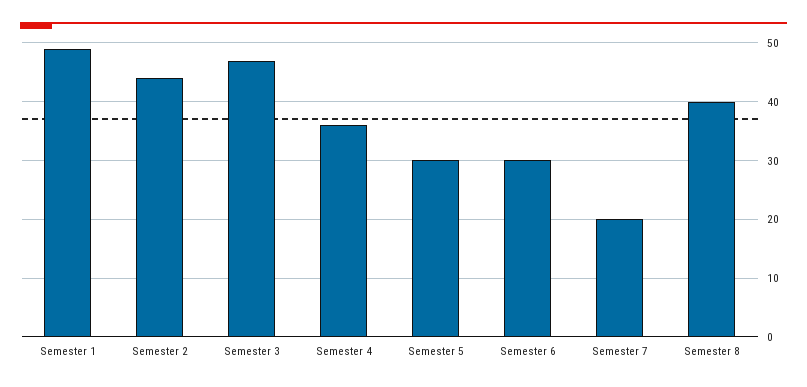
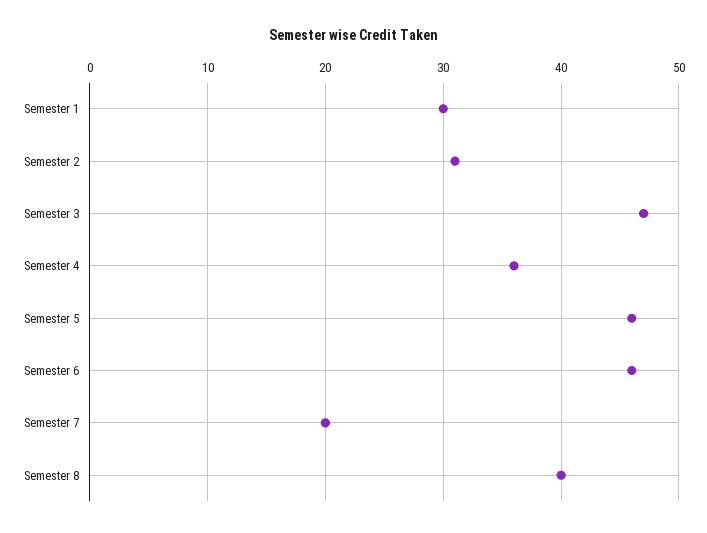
Semester 1: 50 -> 30
Semester 2: 45 -> 31
Semester 5: 30 -> 46
Semester 6: 30 -> 46

